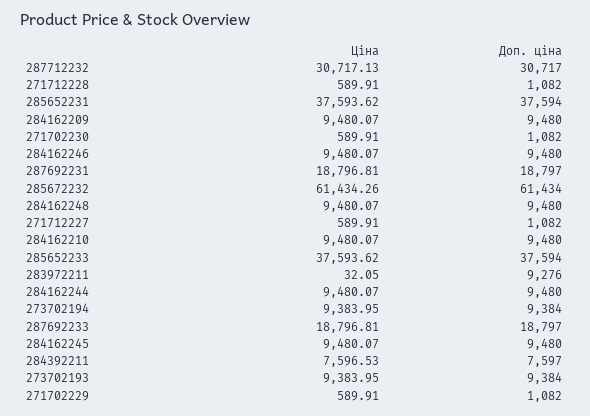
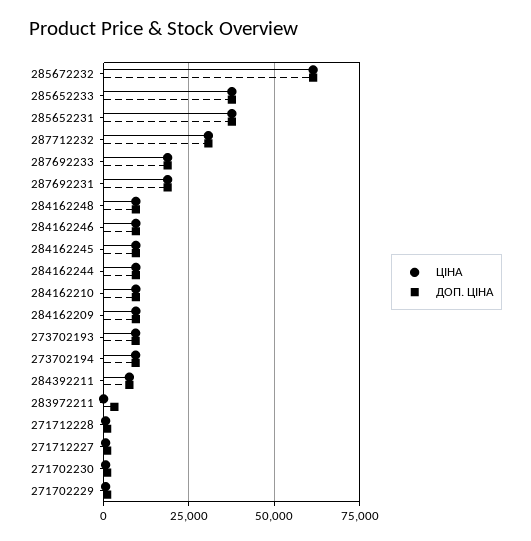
Доп. ціна, 283972211: 9276 -> 2500

